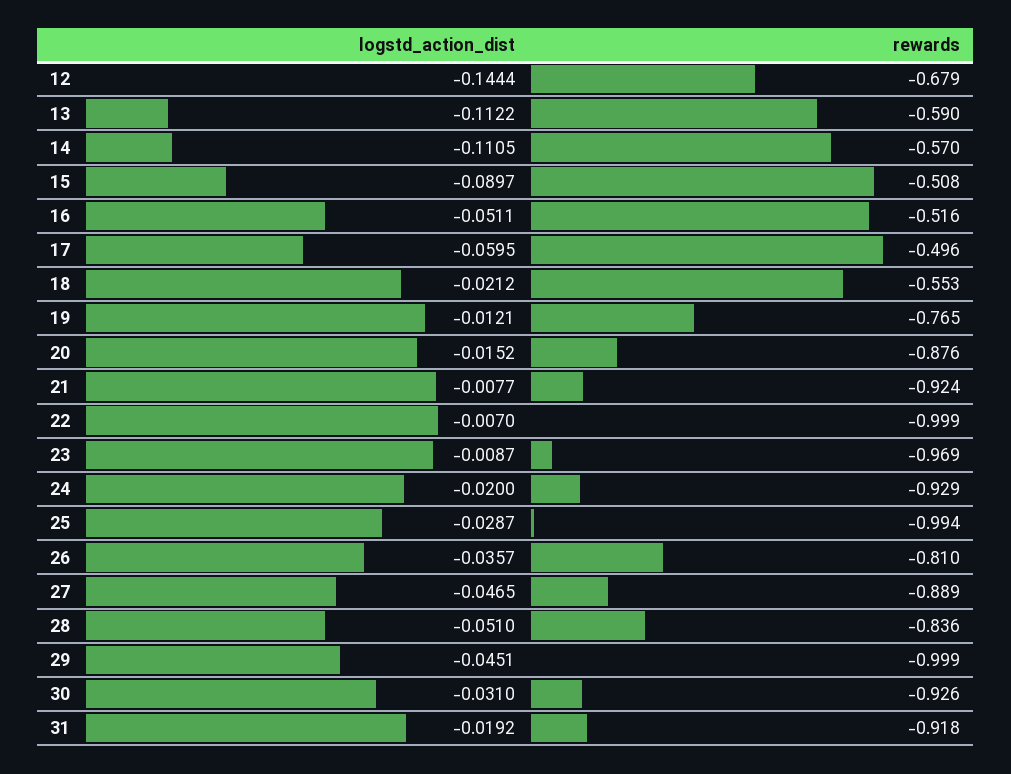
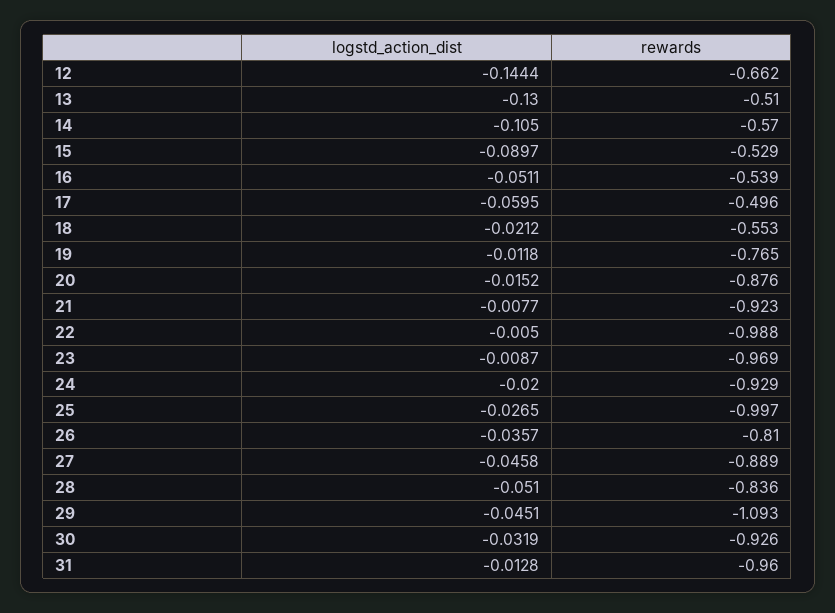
rewards, 12: -0.679 -> -0.662
logstd_action_dist, 13: -0.1122 -> -0.13
rewards, 13: -0.59 -> -0.51
logstd_action_dist, 14: -0.1105 -> -0.105
rewards, 15: -0.508 -> -0.529
rewards, 16: -0.516 -> -0.539
logstd_action_dist, 19: -0.0121 -> -0.0118
rewards, 21: -0.924 -> -0.923
logstd_action_dist, 22: -0.007 -> -0.005
rewards, 22: -0.999 -> -0.988
logstd_action_dist, 25: -0.0287 -> -0.0265
rewards, 25: -0.994 -> -0.997
logstd_action_dist, 27: -0.0465 -> -0.0458
rewards, 29: -0.999 -> -1.093
logstd_action_dist, 30: -0.031 -> -0.0319
logstd_action_dist, 31: -0.0192 -> -0.0128
rewards, 31: -0.918 -> -0.96

